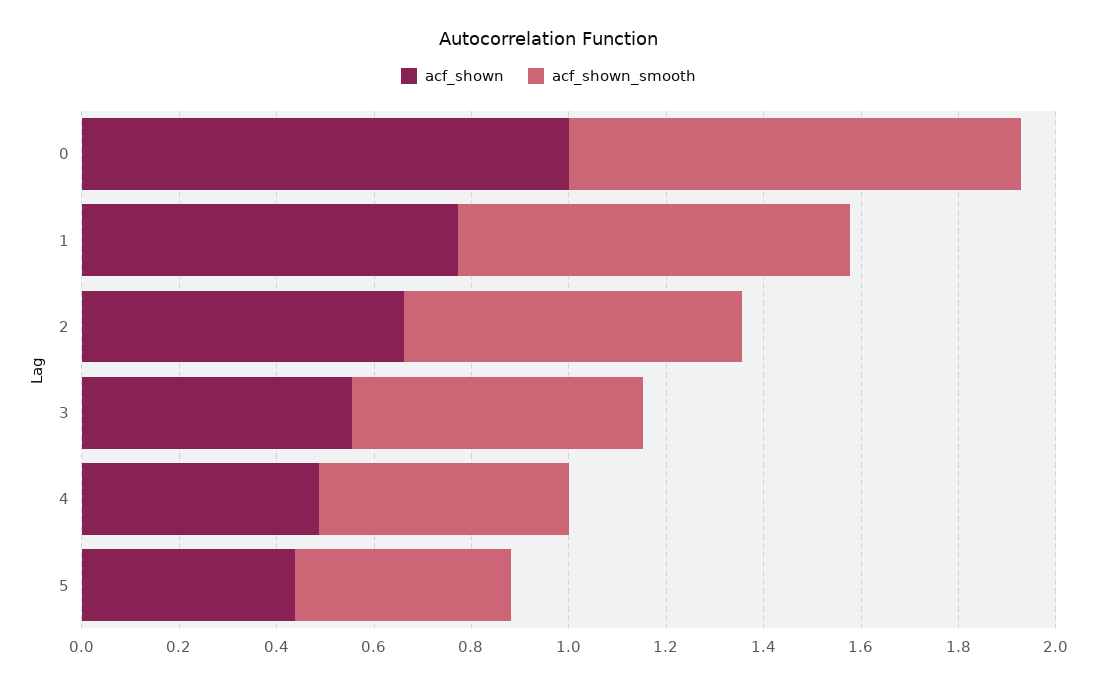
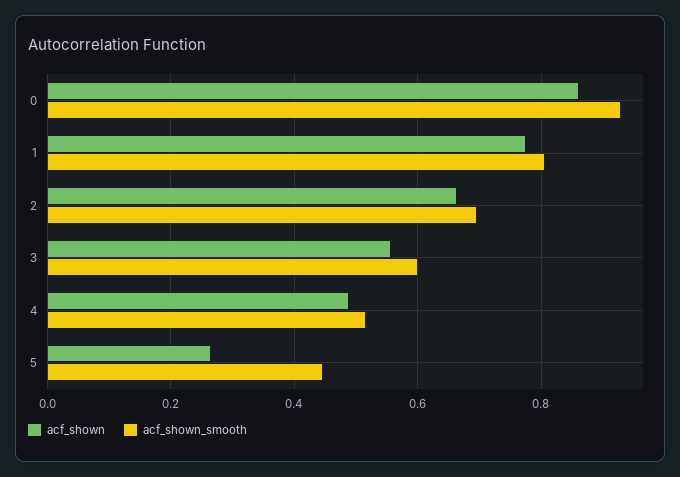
acf_shown, 0: 1 -> 0.86
acf_shown, 5: 0.45 -> 0.26

